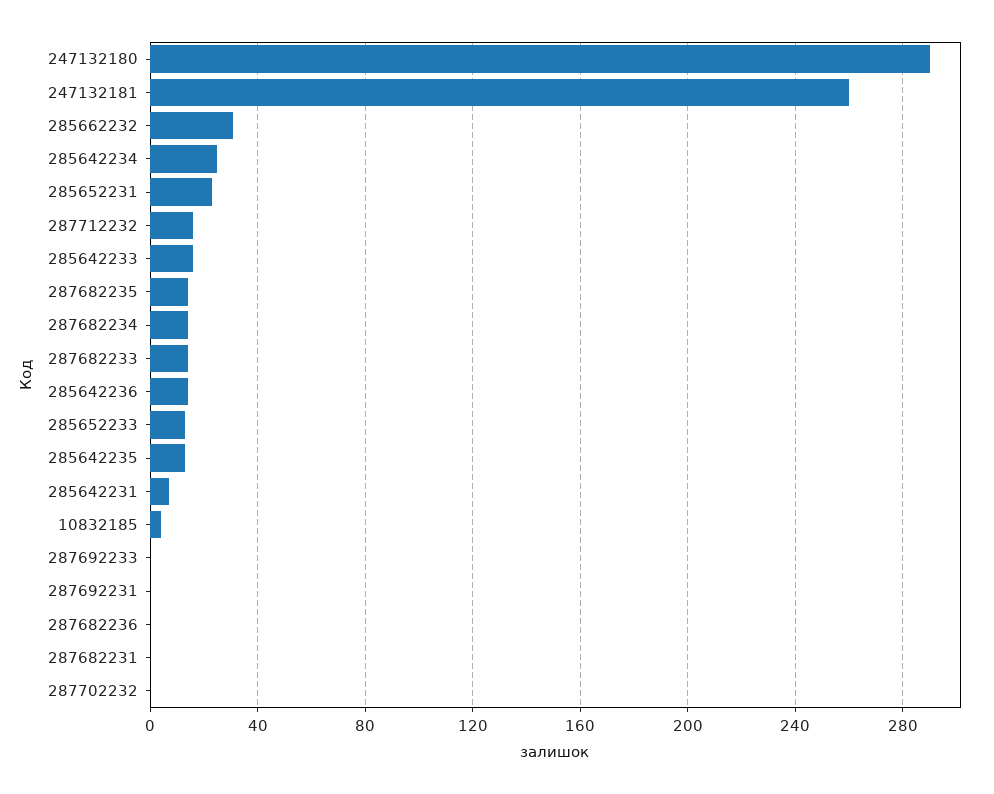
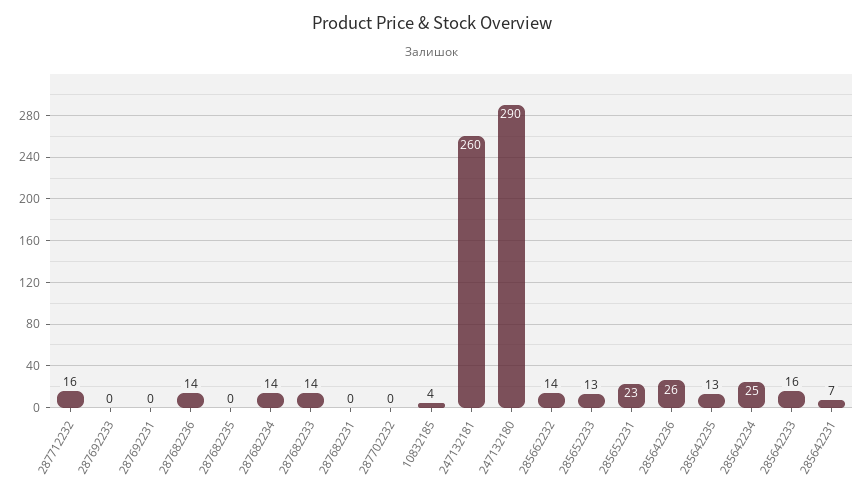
285662232: 30 -> 14
287682235: 15 -> 0
285642236: 15 -> 26
287682236: 0 -> 14

